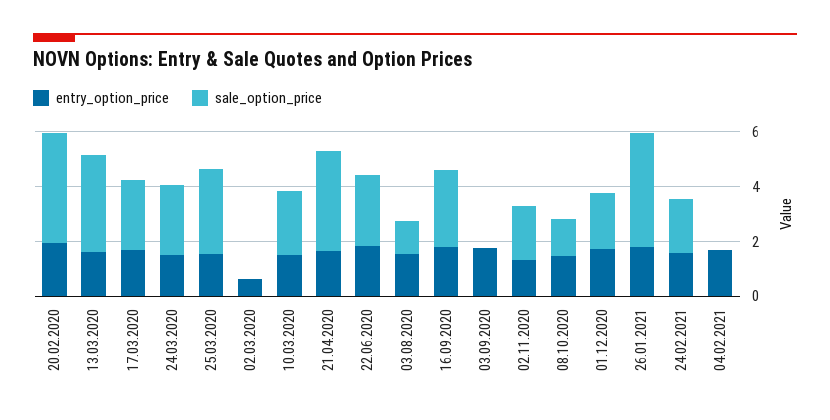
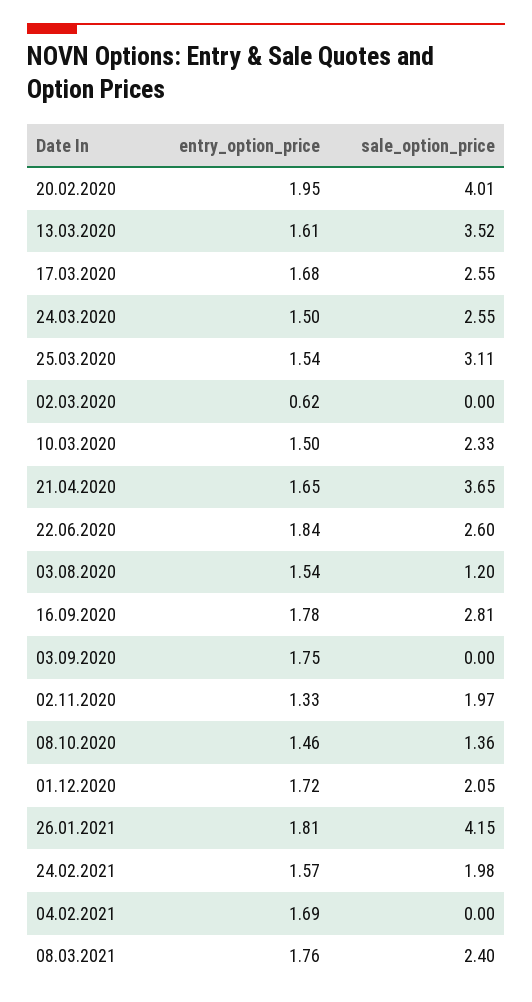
entry_option_price, 08.03.2021: none -> 1.76
sale_option_price, 08.03.2021: none -> 2.4

